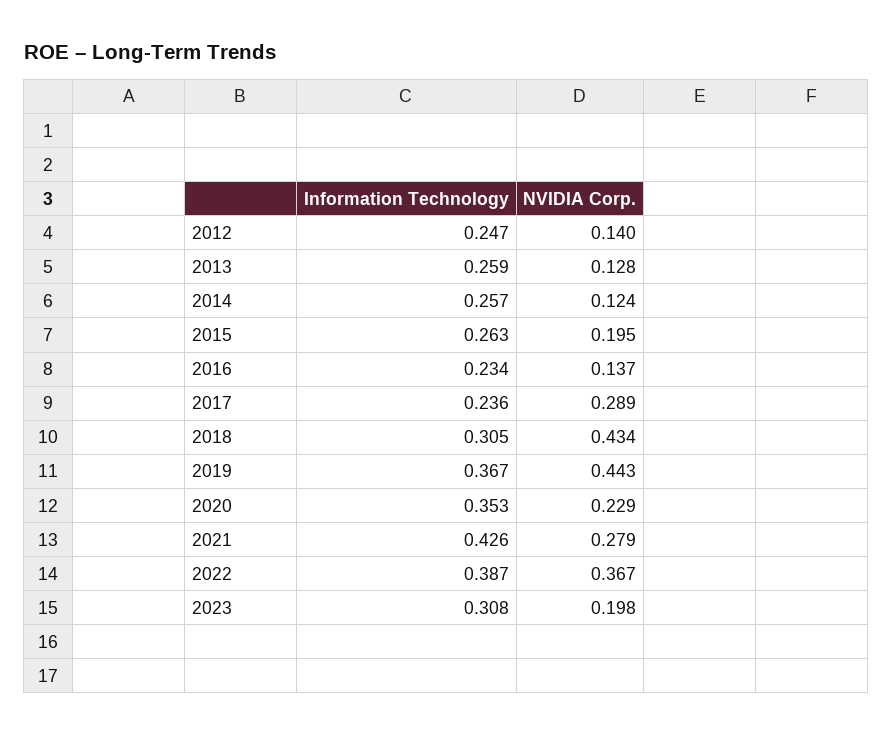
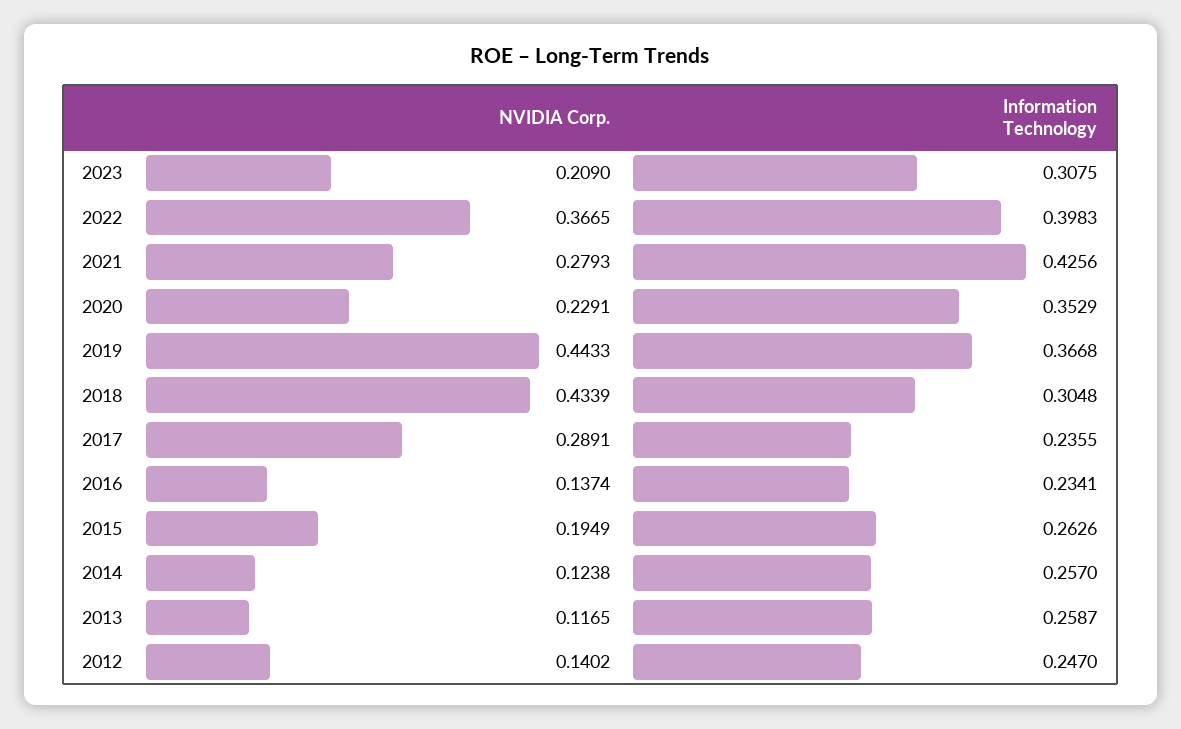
NVIDIA Corp., 2013: 0.128 -> 0.1165
Information Technology, 2022: 0.387 -> 0.3983
NVIDIA Corp., 2023: 0.198 -> 0.209

